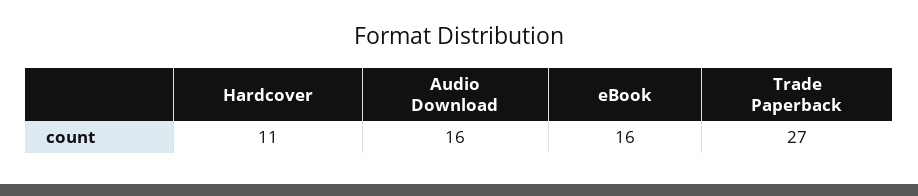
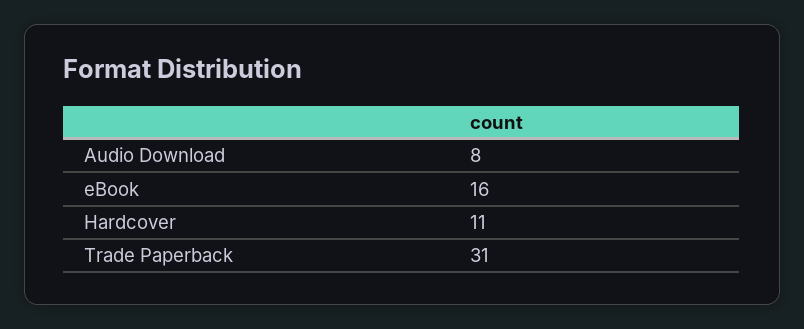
Audio Download: 16 -> 8
Trade Paperback: 27 -> 31

